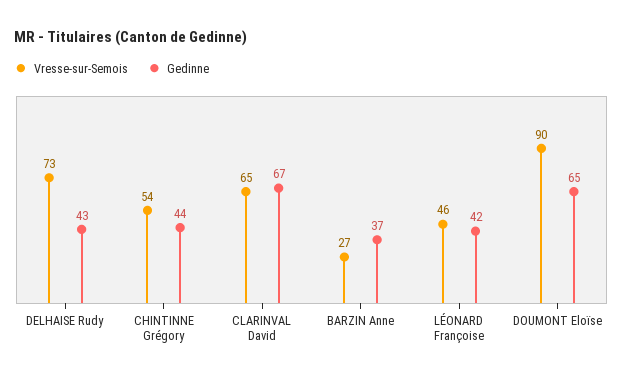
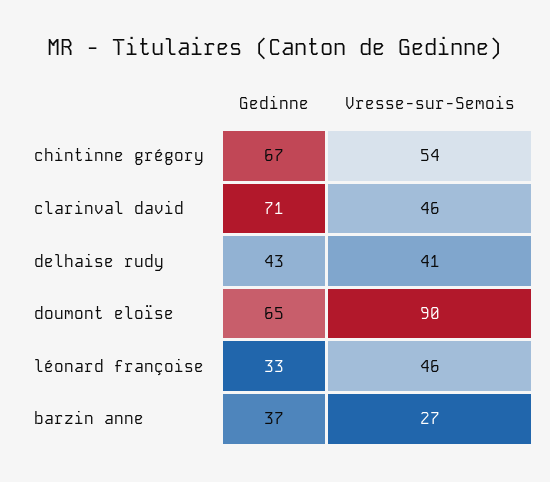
Vresse-sur-Semois, DELHAISE Rudy: 73 -> 41
Gedinne, CHINTINNE Grégory: 44 -> 67
Vresse-sur-Semois, CLARINVAL David: 65 -> 46
Gedinne, CLARINVAL David: 67 -> 71
Gedinne, LÉONARD Françoise: 42 -> 33

